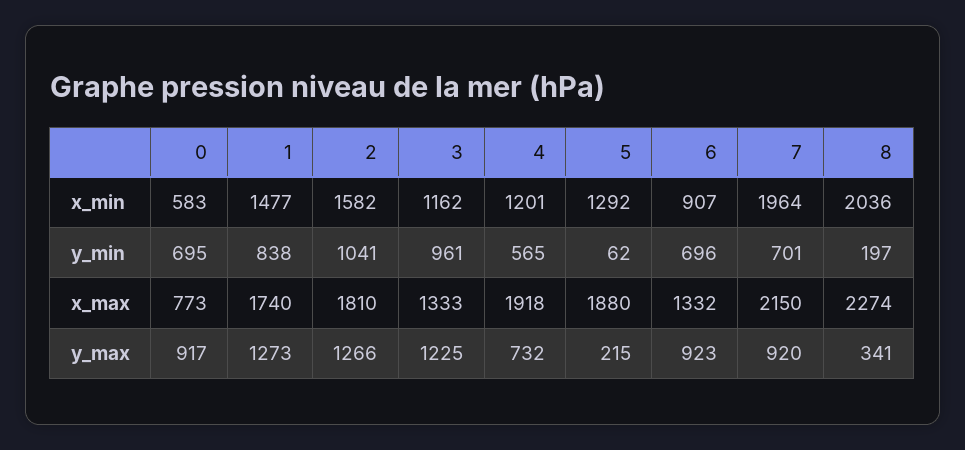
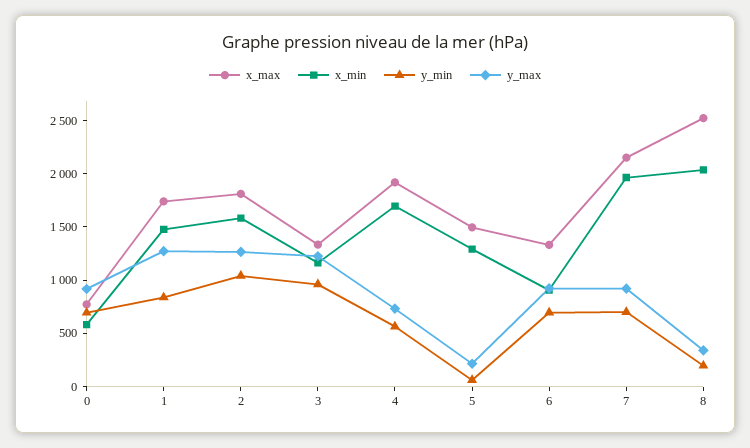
x_min, 4: 1201 -> 1700
x_max, 5: 1880 -> 1500
x_max, 8: 2274 -> 2500

